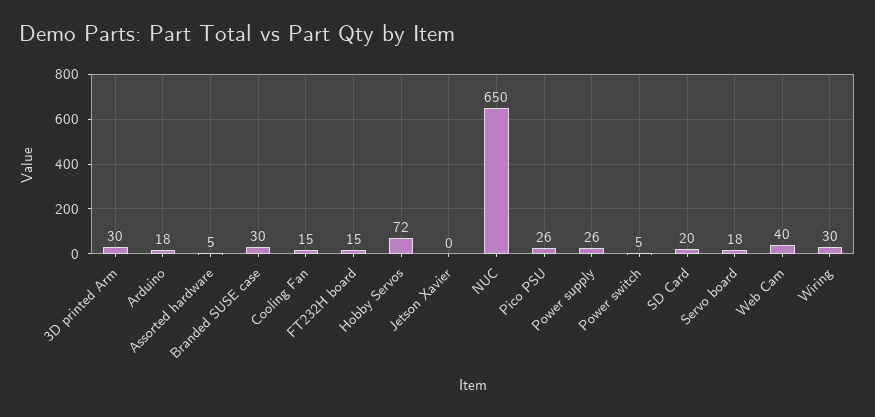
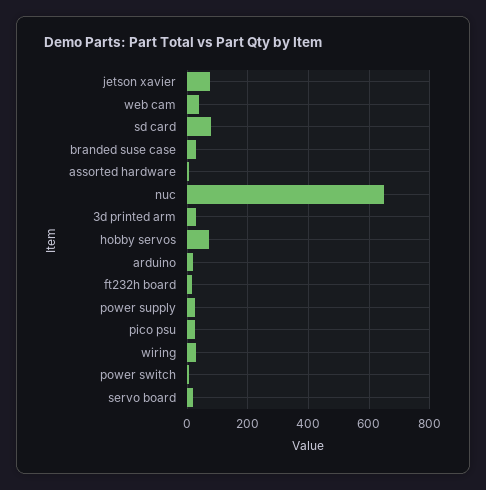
Cooling Fan: 15 -> none
Jetson Xavier: 0 -> 80
SD Card: 20 -> 80

